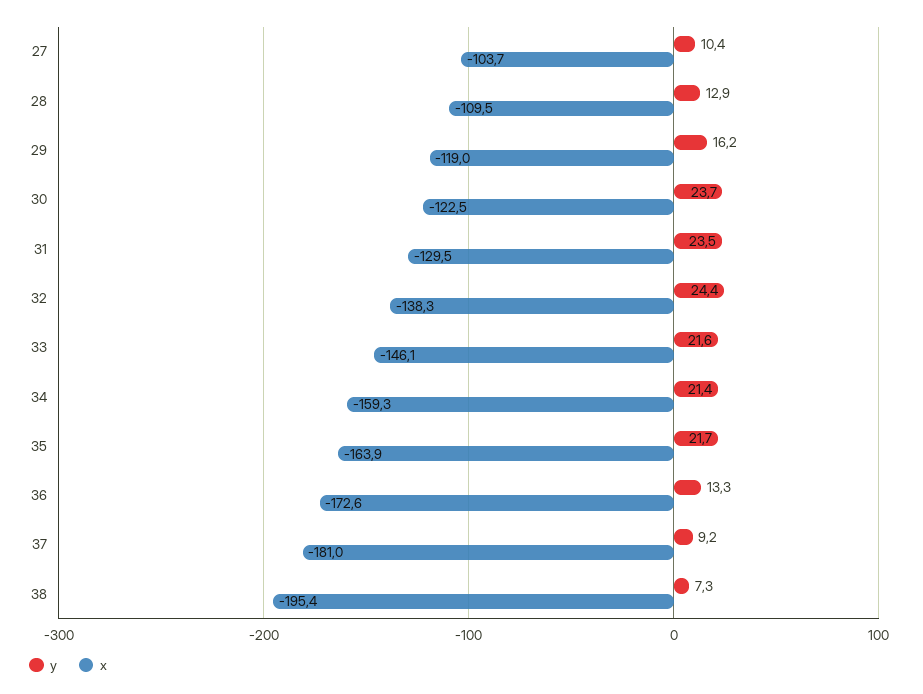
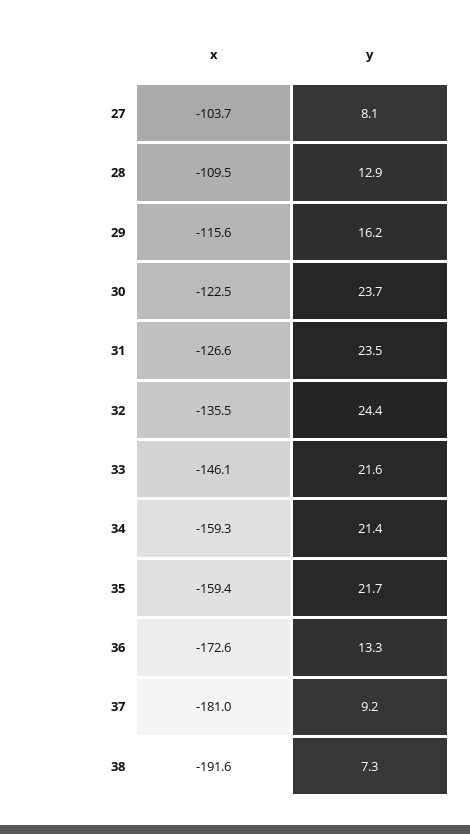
y, 27: 10.4 -> 8.1
x, 29: -119 -> -115.6
x, 31: -129.5 -> -126.6
x, 32: -138.3 -> -135.5
x, 35: -163.9 -> -159.4
x, 38: -195.4 -> -191.6

